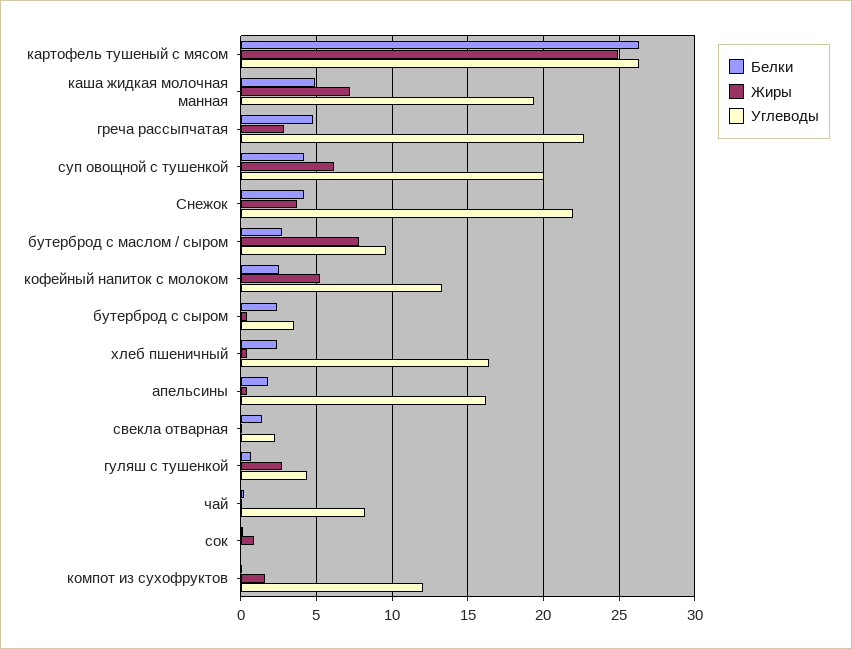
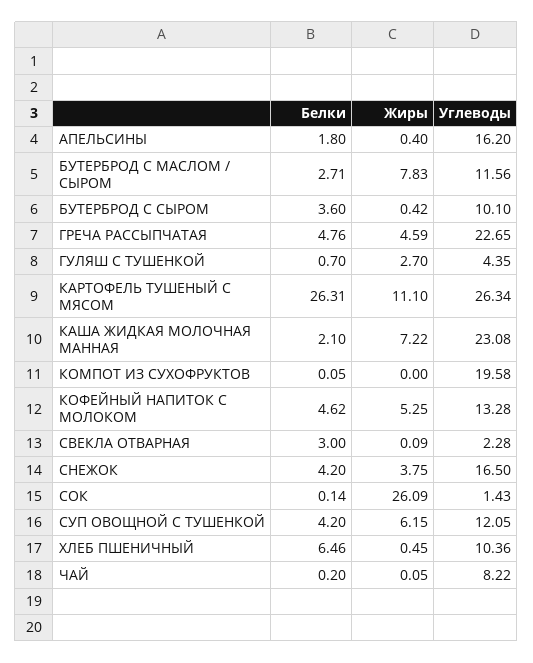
Жиры, картофель тушеный с мясом: 25 -> 11.1
Белки, каша жидкая молочная манная: 5 -> 2.1
Углеводы, каша жидкая молочная манная: 19.5 -> 23.08
Жиры, греча рассыпчатая: 3 -> 4.59
Углеводы, суп овощной с тушенкой: 20 -> 12.05
Углеводы, Снежок: 22 -> 16.5
Углеводы, бутерброд с маслом / сыром: 9.5 -> 11.56
Белки, кофейный напиток с молоком: 2.5 -> 4.62
Белки, бутерброд с сыром: 2.5 -> 3.6
Углеводы, бутерброд с сыром: 3.5 -> 10.1
Белки, хлеб пшеничный: 2.5 -> 6.46
Углеводы, хлеб пшеничный: 16.5 -> 10.36
Белки, свекла отварная: 1.5 -> 3
Жиры, сок: 1 -> 26.09
Углеводы, сок: 0 -> 1.43
Жиры, компот из сухофруктов: 1.5 -> 0
Углеводы, компот из сухофруктов: 12 -> 19.58

